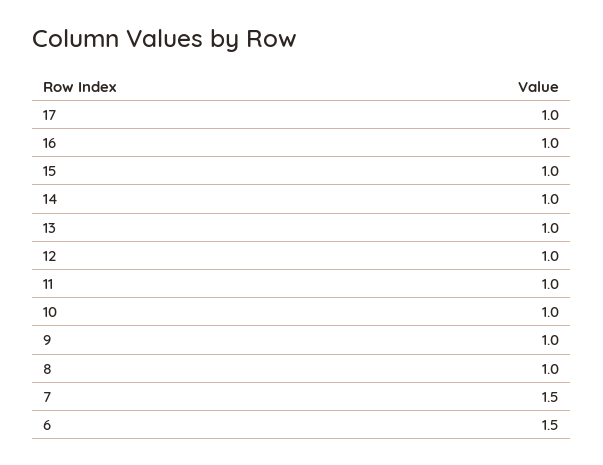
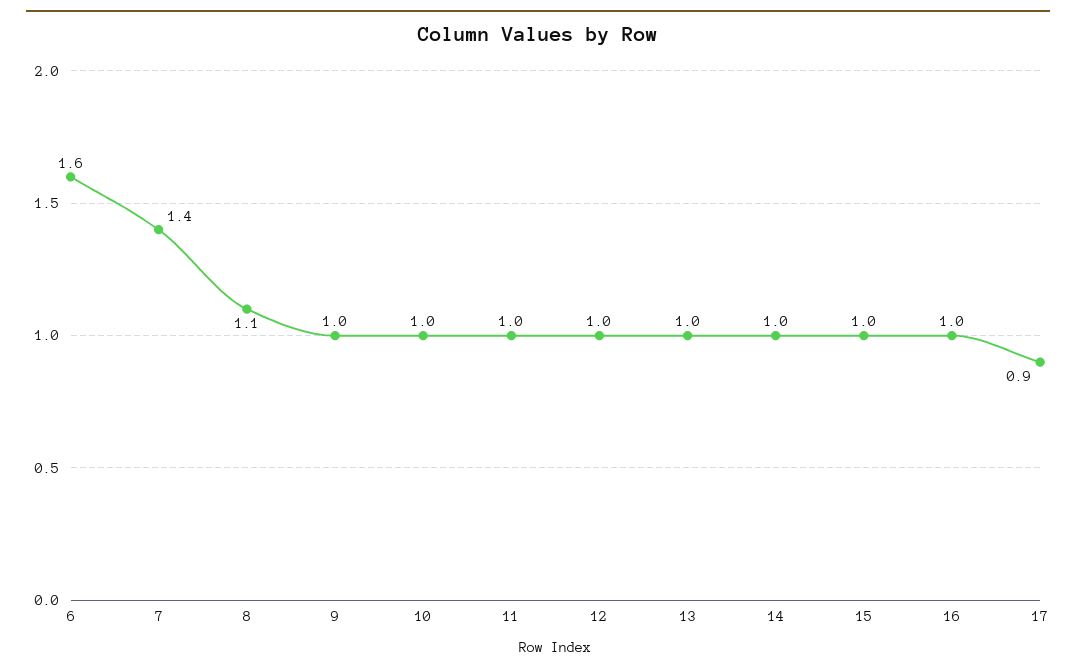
17: 1 -> 0.9
8: 1 -> 1.1
7: 1.5 -> 1.4
6: 1.5 -> 1.6

